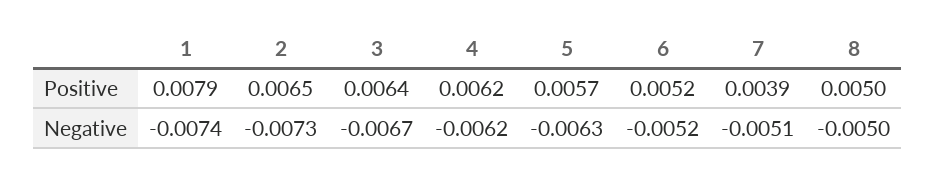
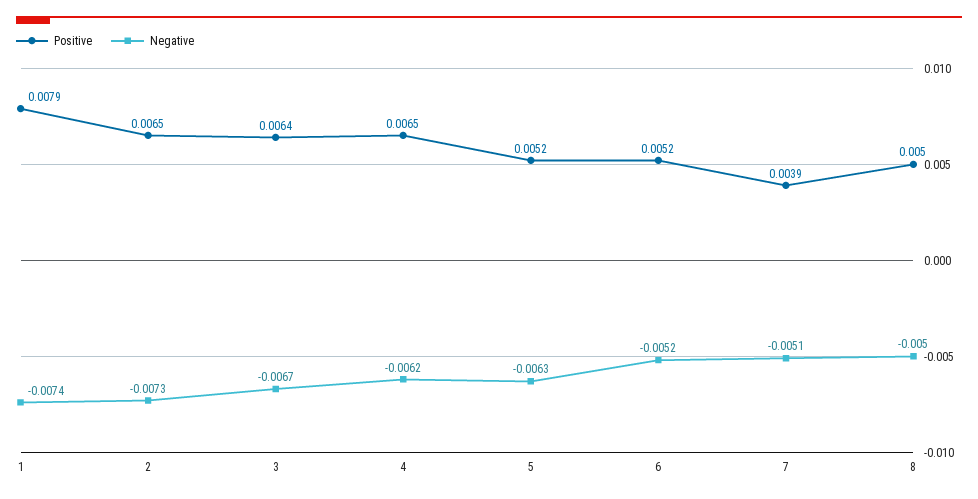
Positive, 4: 0.0062 -> 0.0065
Positive, 5: 0.0057 -> 0.0052

